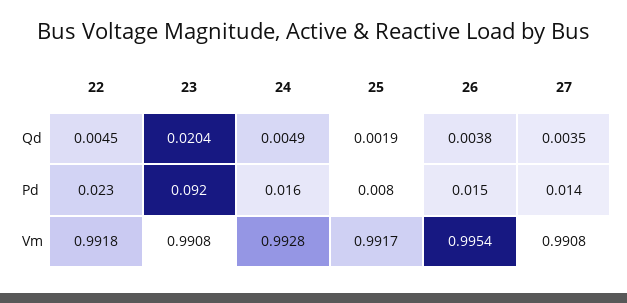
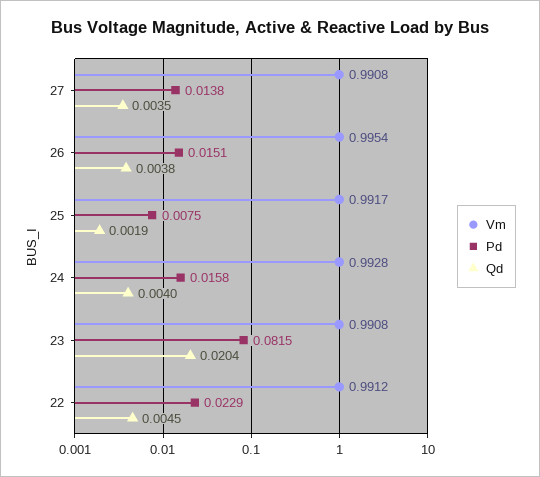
Qd, 24: 0.0049 -> 0.004
Pd, 23: 0.092 -> 0.0815
Vm, 22: 0.9918 -> 0.9912

